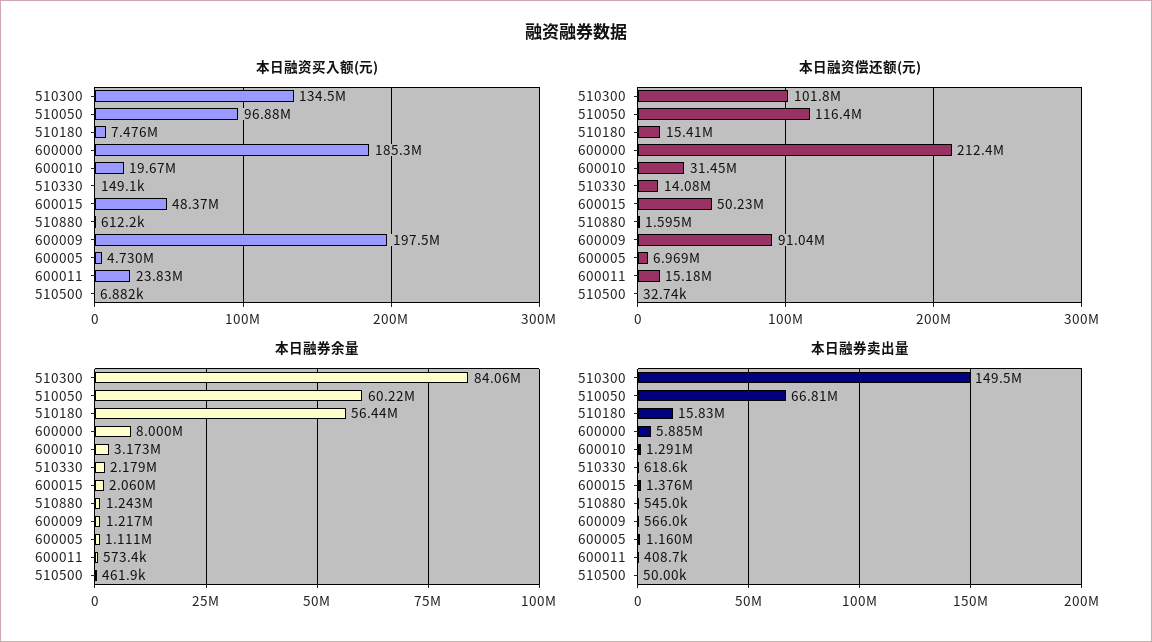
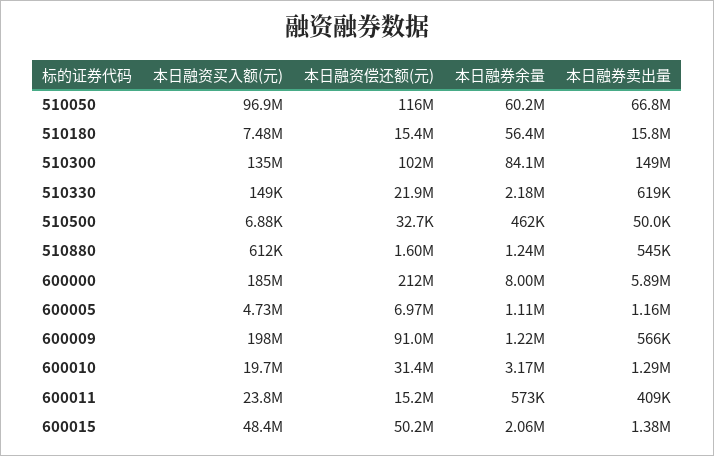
本日融资偿还额(元), 510330: 14080000 -> 21900000

